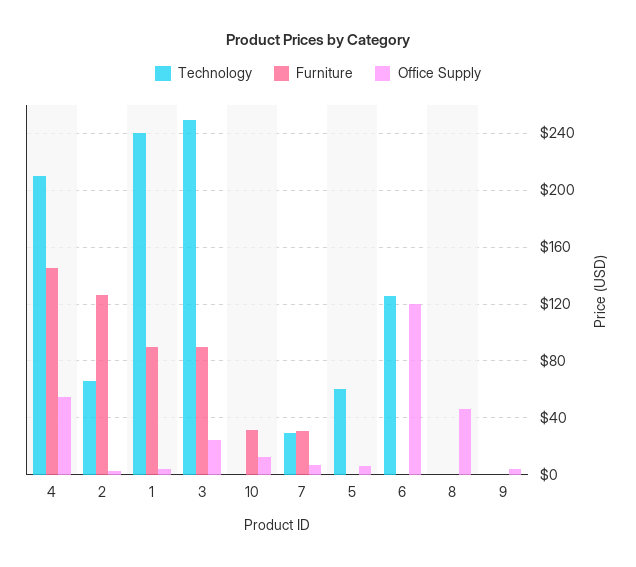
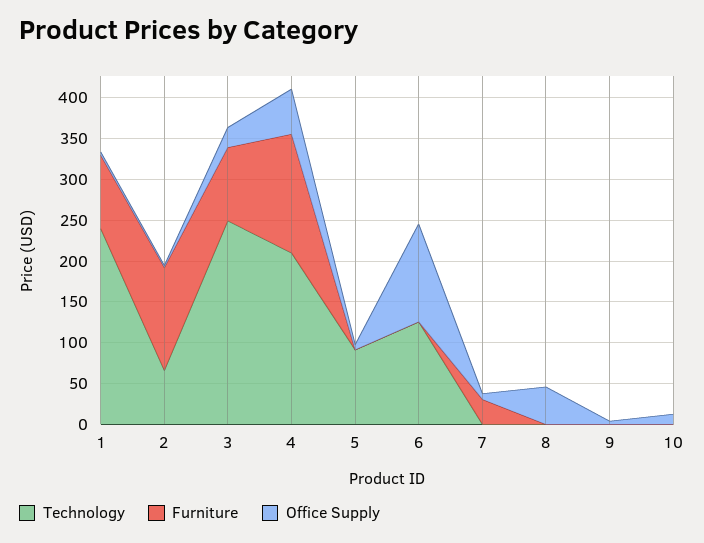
Furniture, 10: 30 -> 0
Technology, 7: 30 -> 0
Technology, 5: 60 -> 90

